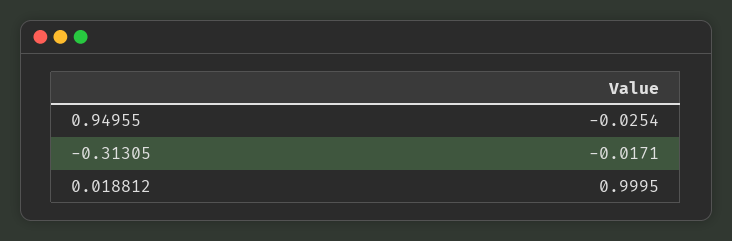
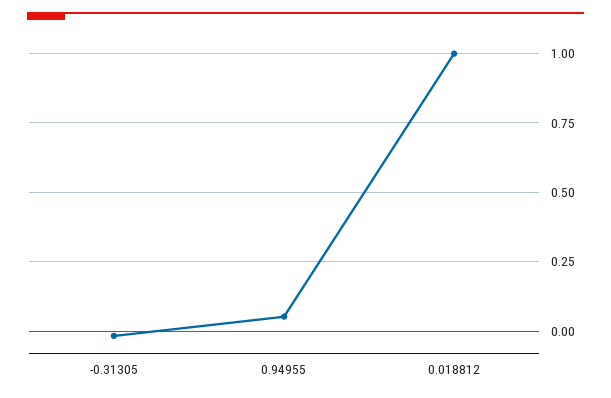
0.94955: -0.0254 -> 0.05

